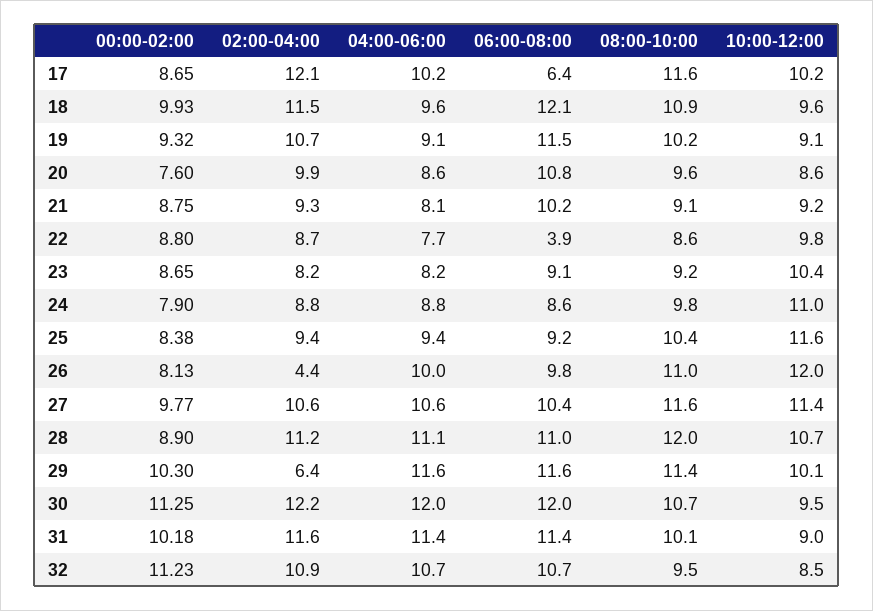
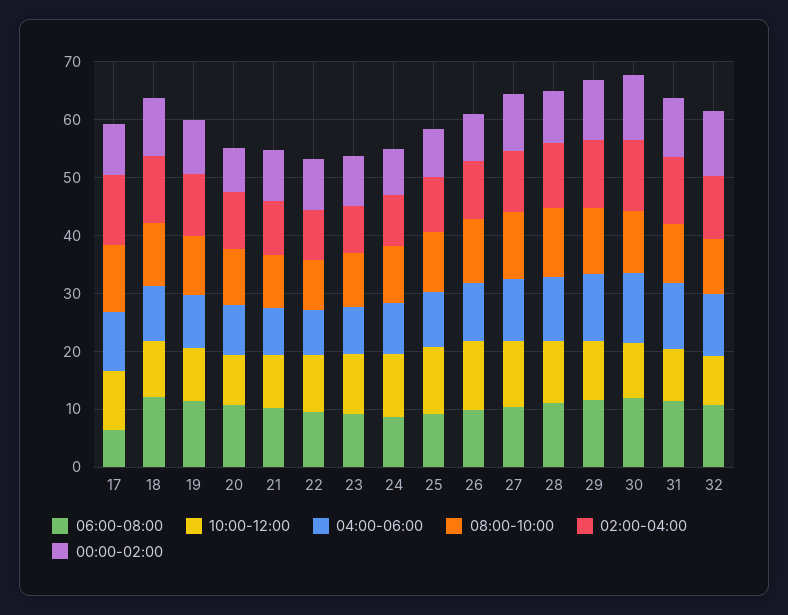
06:00-08:00, 22: 3.9 -> 10
02:00-04:00, 26: 4.4 -> 10
02:00-04:00, 29: 6.4 -> 12

